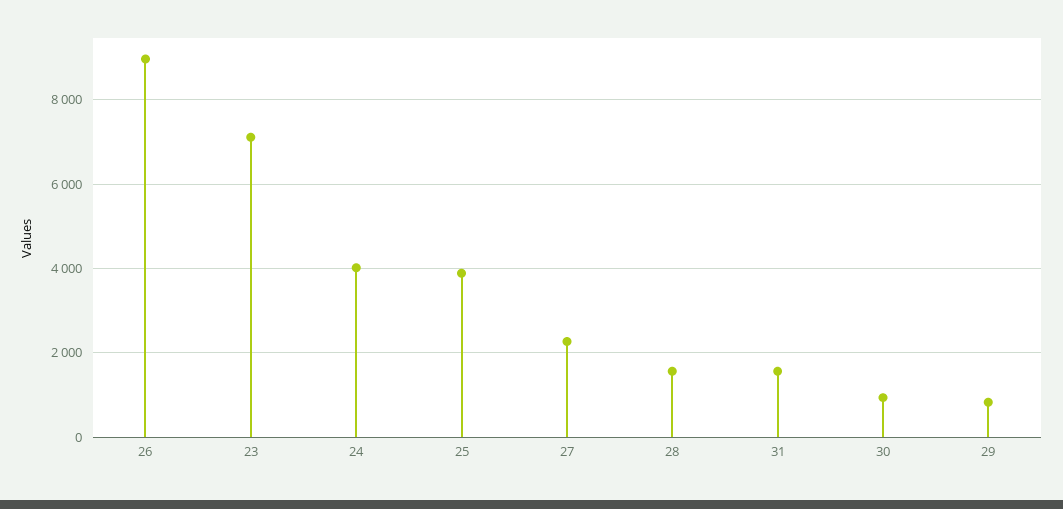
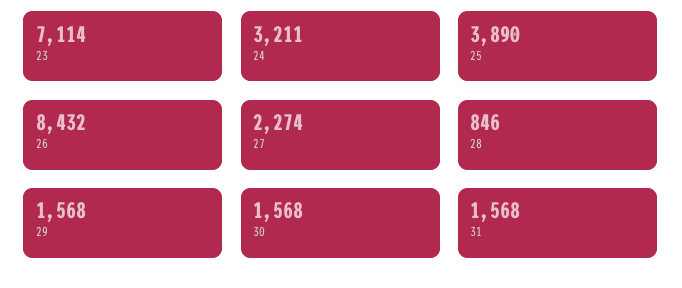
26: 9000 -> 8432
24: 4000 -> 3211
28: 1600 -> 846
30: 1000 -> 1568
29: 800 -> 1568

